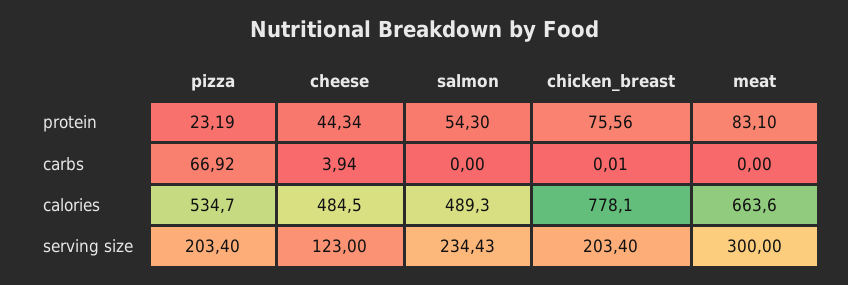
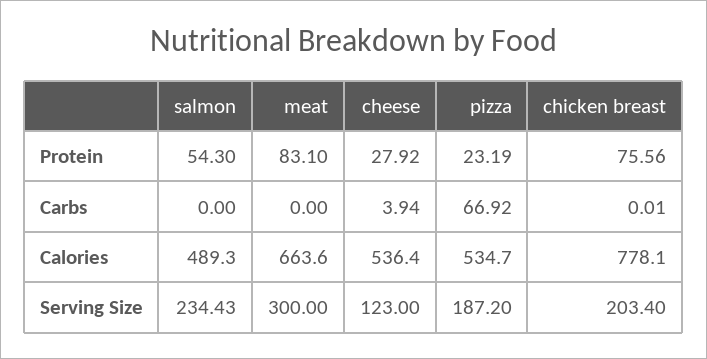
cheese, protein: 44.34 -> 27.92
cheese, calories: 484.5 -> 536.4
pizza, serving size: 203.4 -> 187.2

